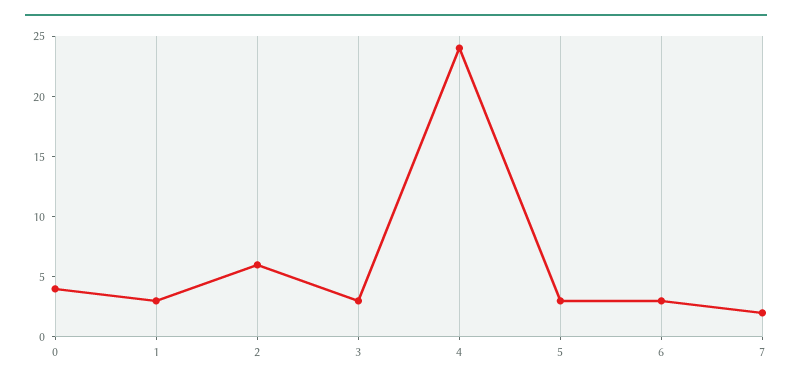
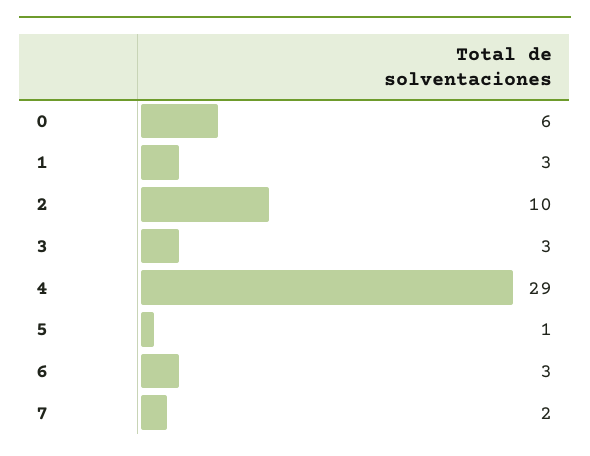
0: 4 -> 6
2: 6 -> 10
4: 24 -> 29
5: 3 -> 1

